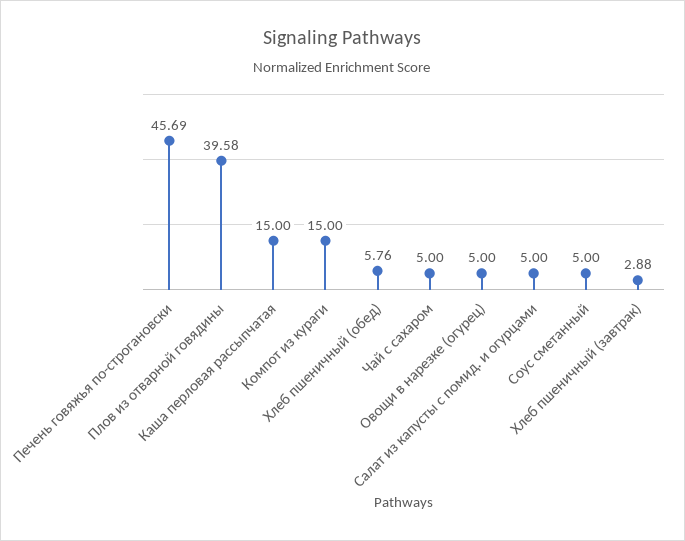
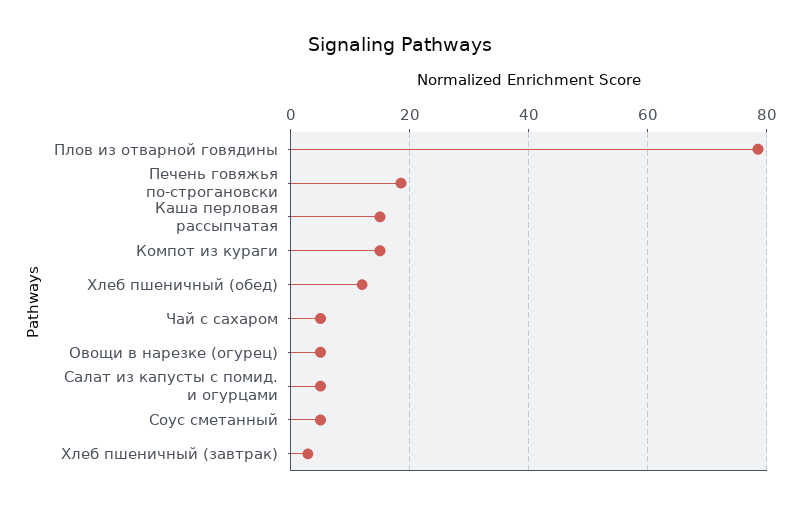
Печень говяжья по-строгановски: 45.69 -> 18
Плов из отварной говядины: 39.58 -> 78
Хлеб пшеничный (обед): 5.76 -> 12

